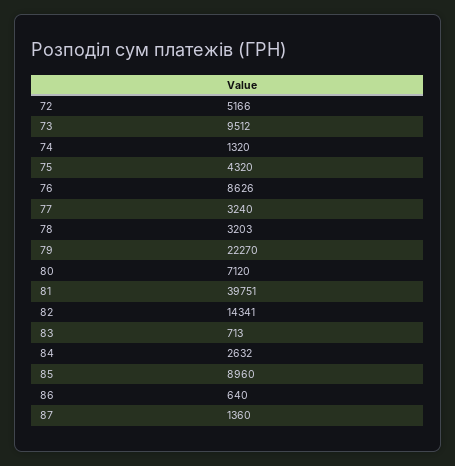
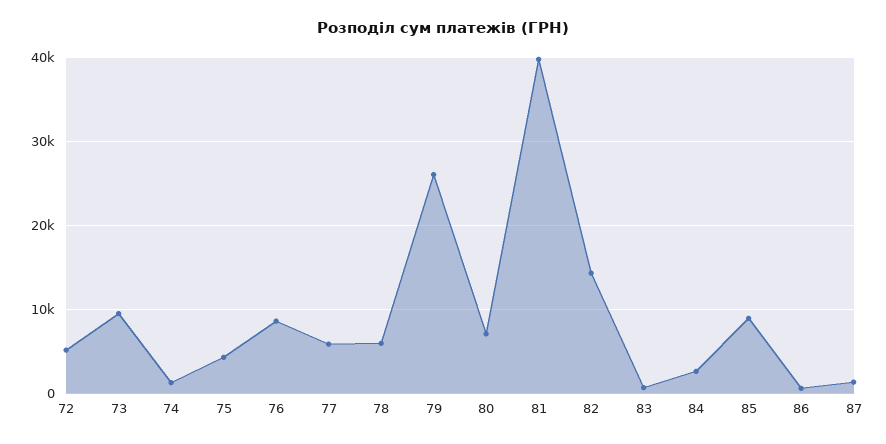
77: 3240 -> 6000
78: 3203 -> 6000
79: 22270 -> 26000

